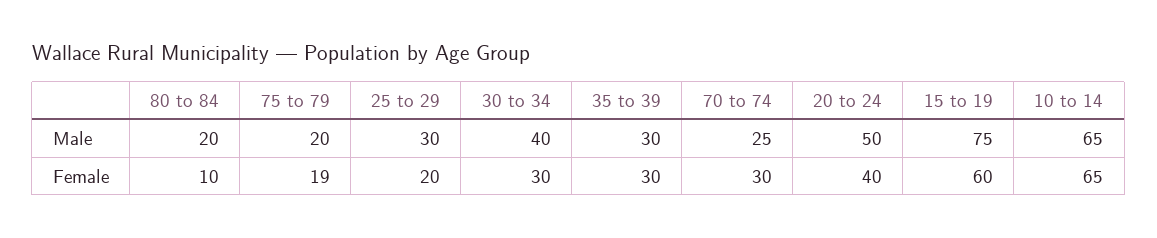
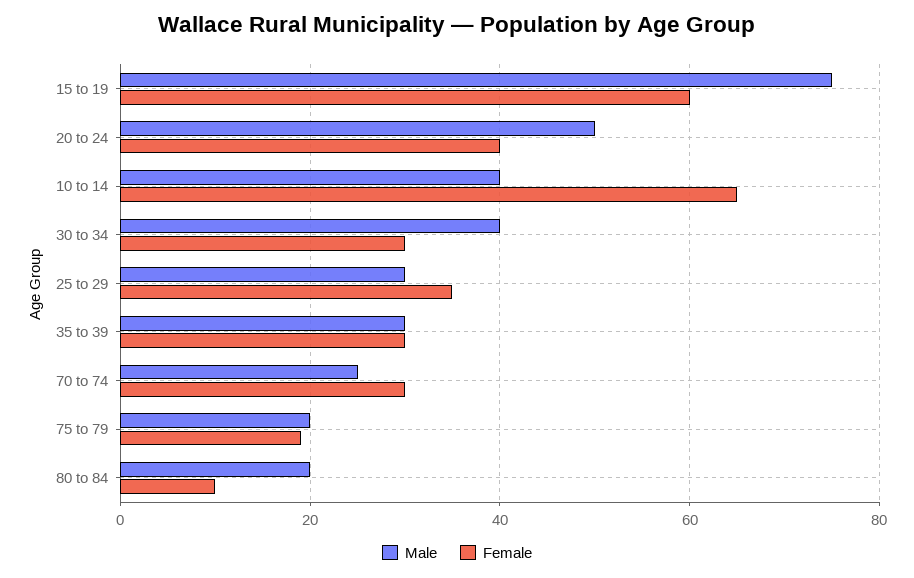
Male, 10 to 14: 65 -> 40
Female, 25 to 29: 20 -> 35

